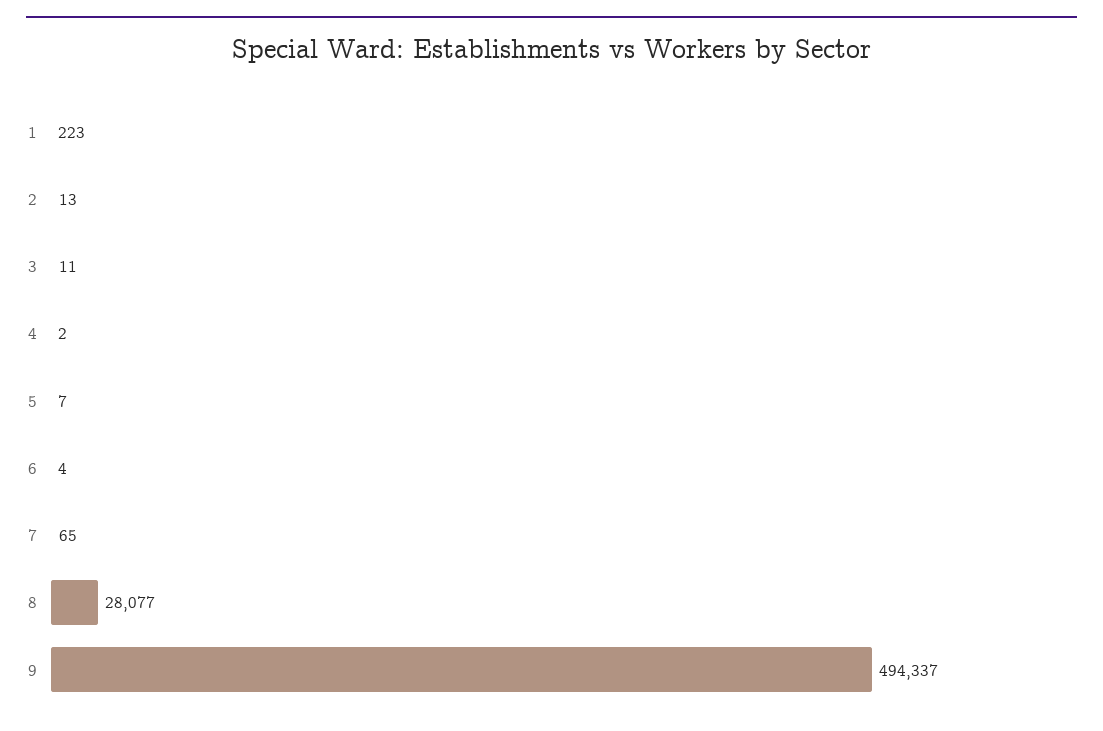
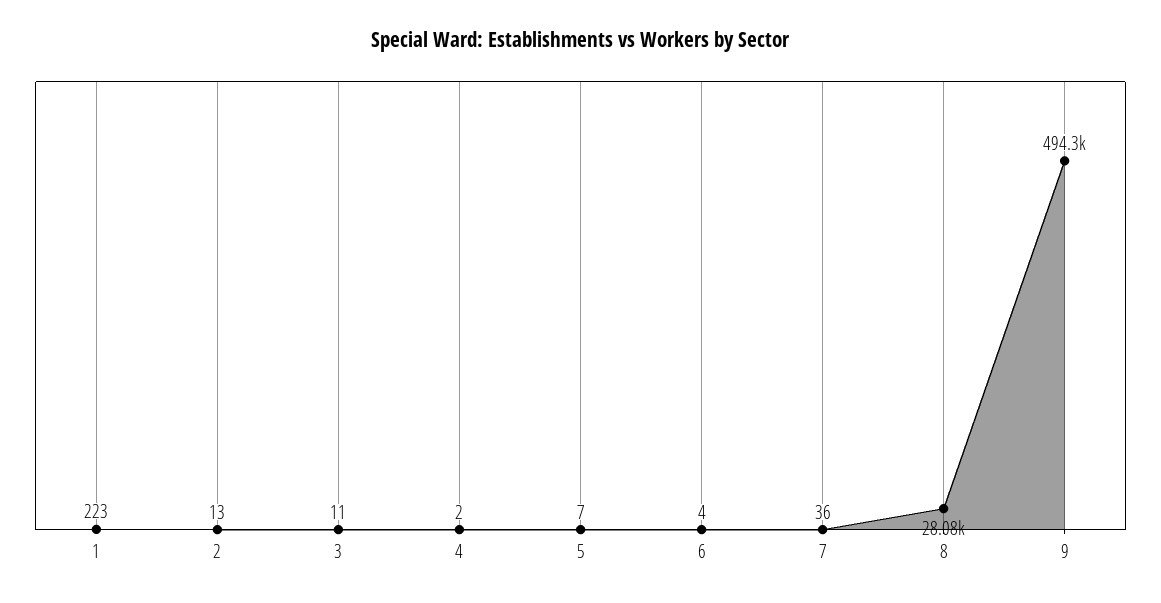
7: 65 -> 36

